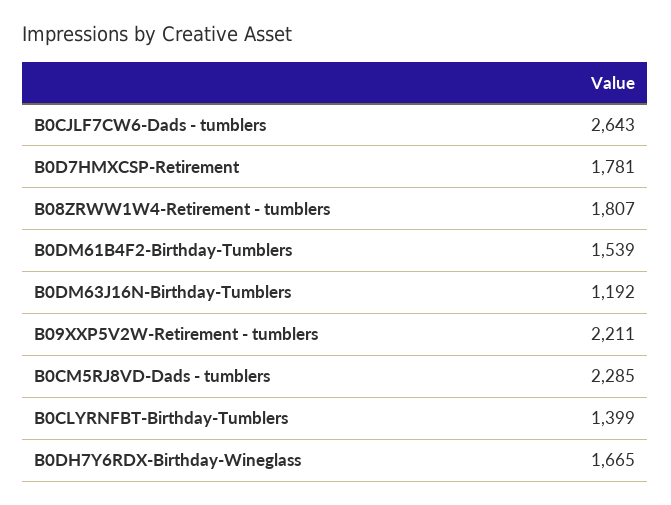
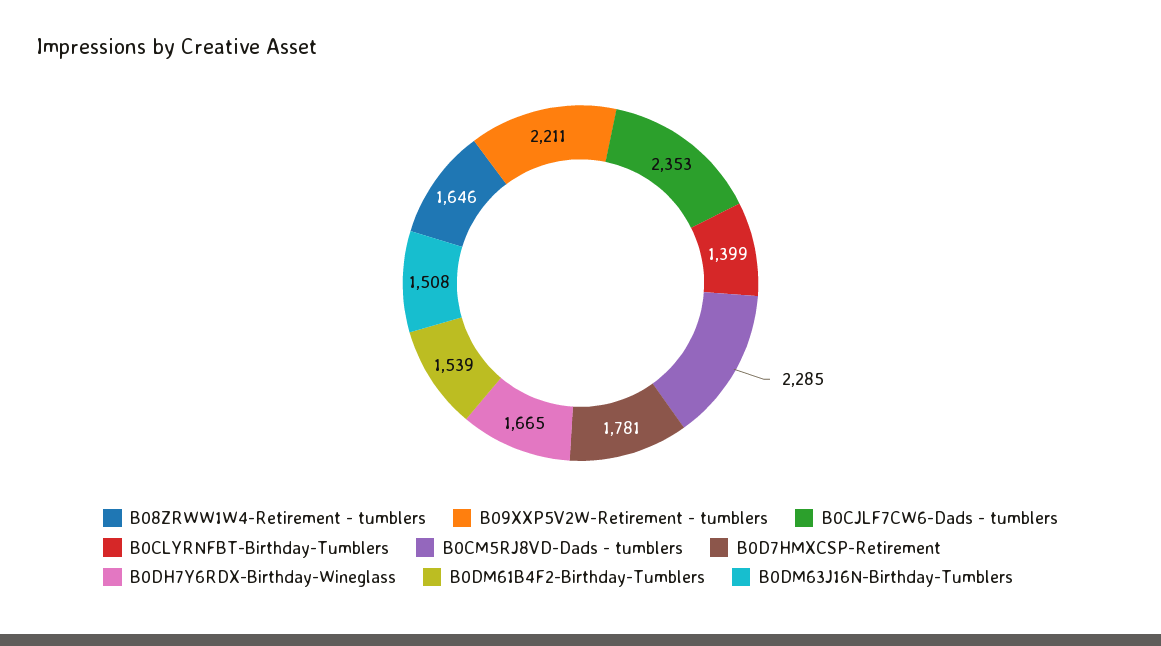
B0CJLF7CW6-Dads - tumblers: 2643 -> 2353
B08ZRWW1W4-Retirement - tumblers: 1807 -> 1646
B0DM63J16N-Birthday-Tumblers: 1192 -> 1508

